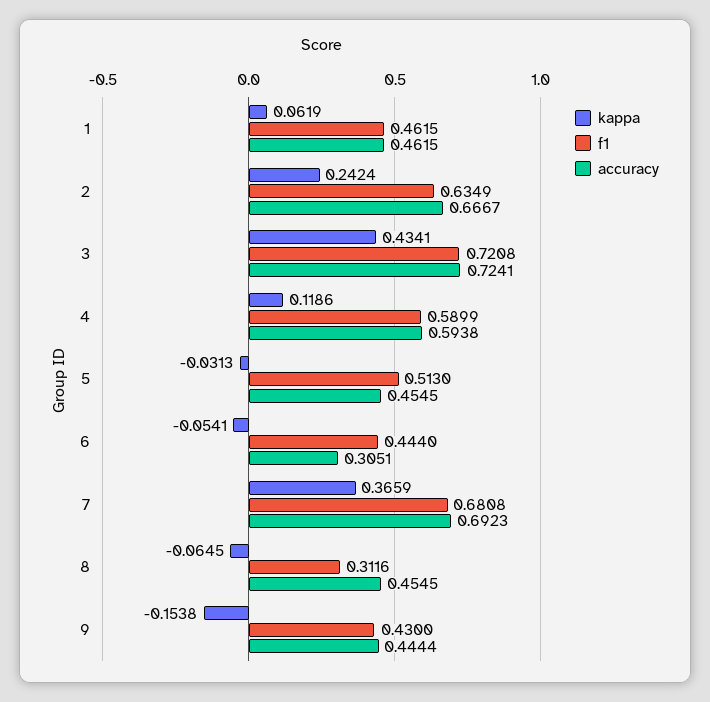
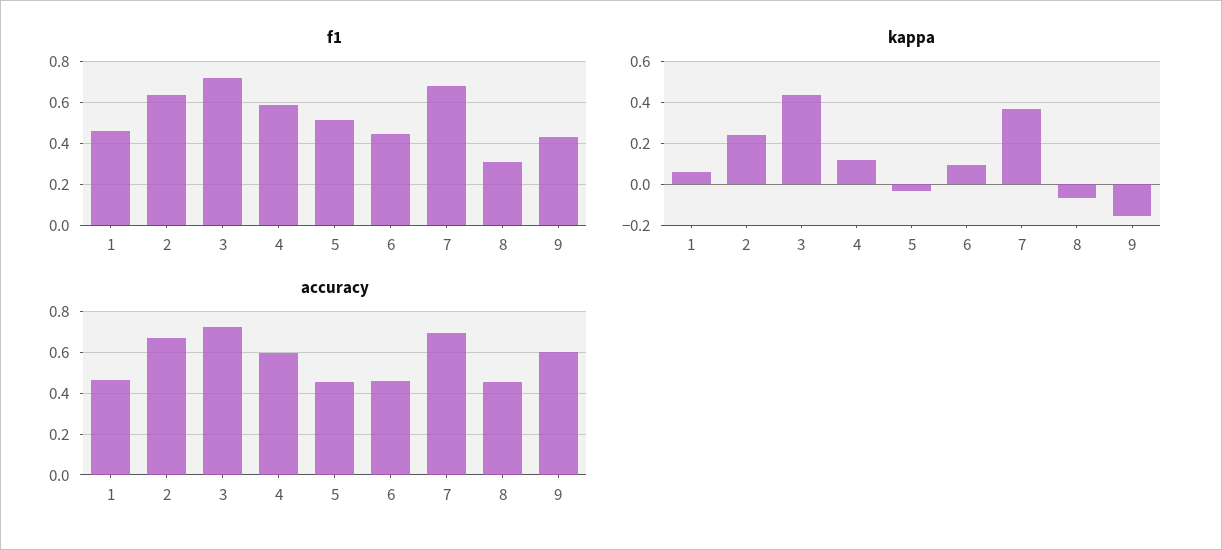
kappa, 6: -0.0541 -> 0.1
accuracy, 6: 0.3051 -> 0.45
accuracy, 9: 0.4444 -> 0.6

